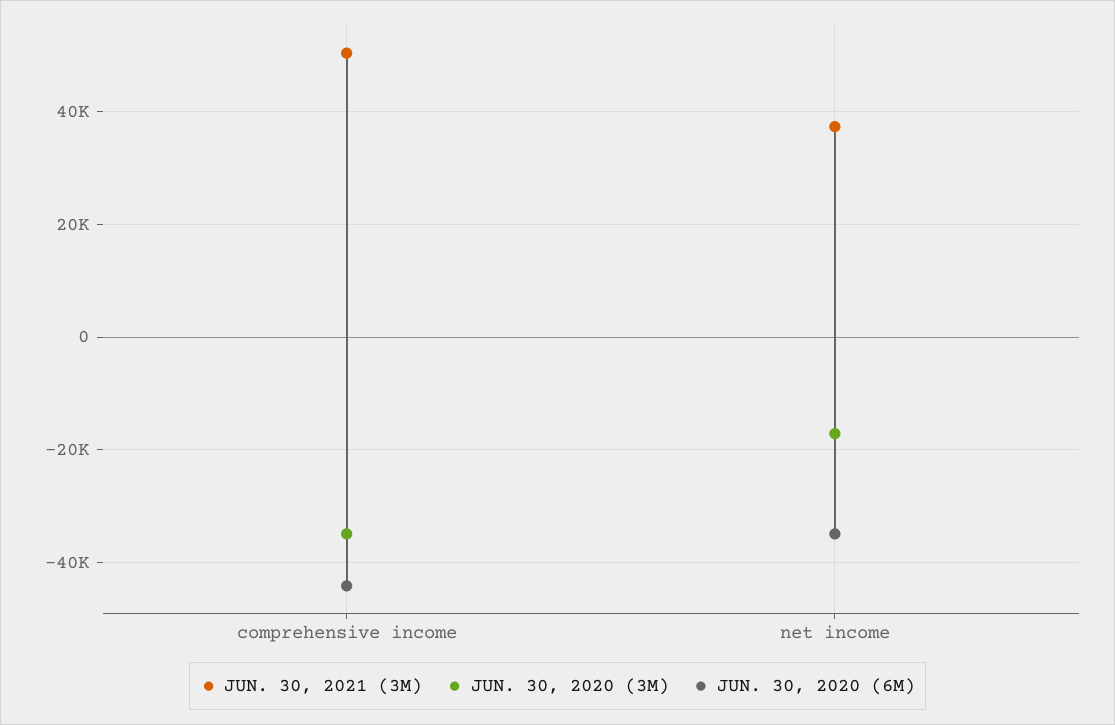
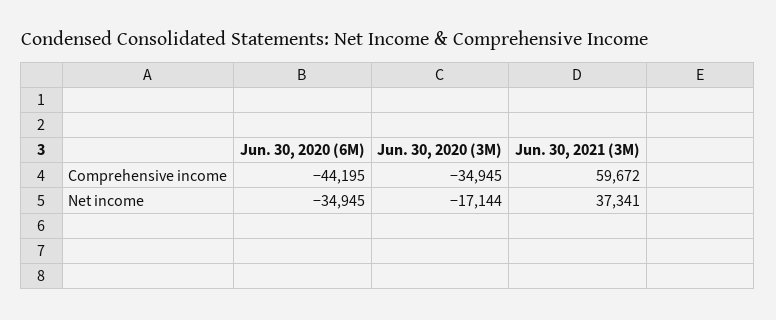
JUN. 30, 2021 (3M), comprehensive income: 50000 -> 59672

